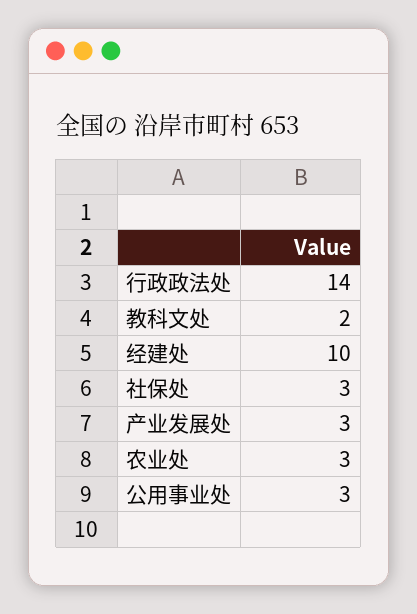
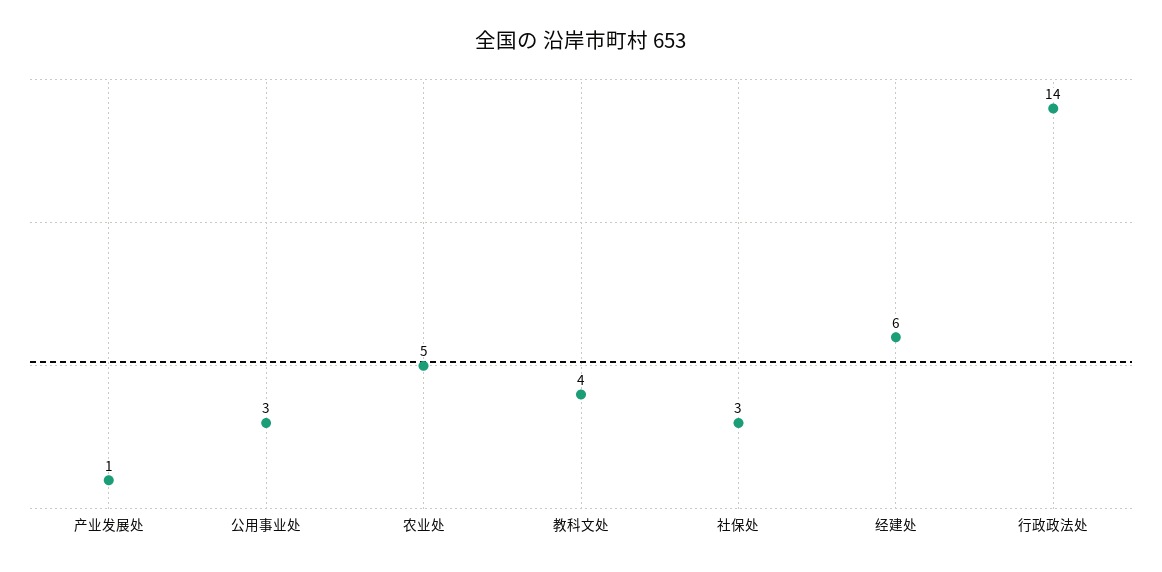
教科文处: 2 -> 4
经建处: 10 -> 6
产业发展处: 3 -> 1
农业处: 3 -> 5

